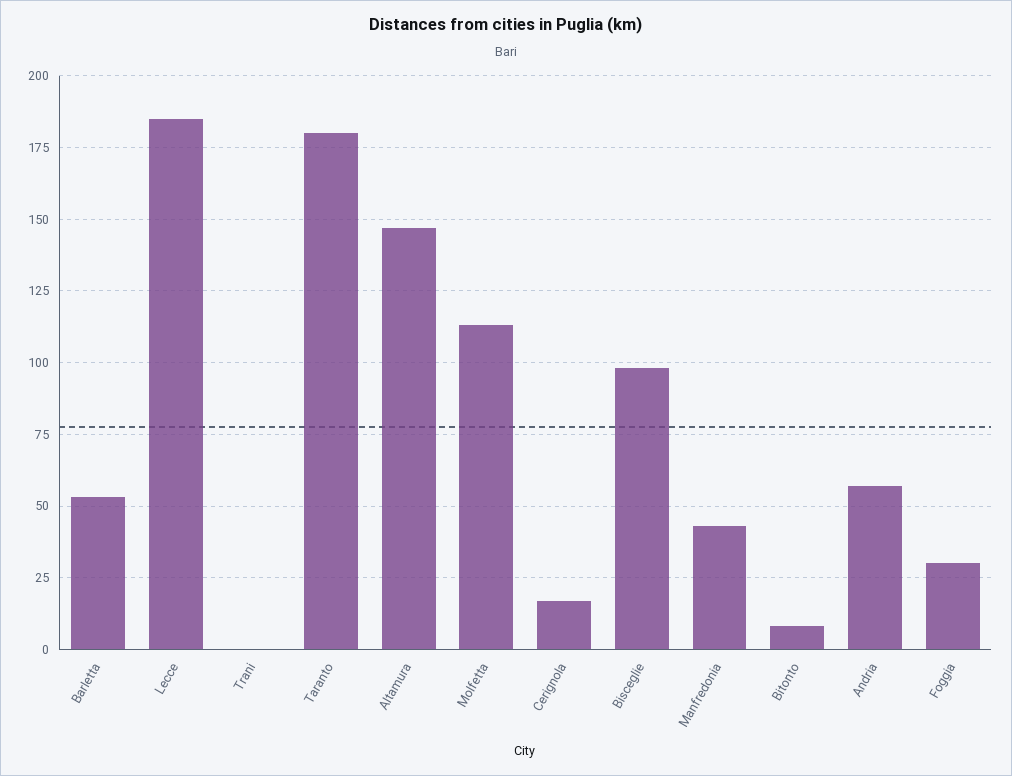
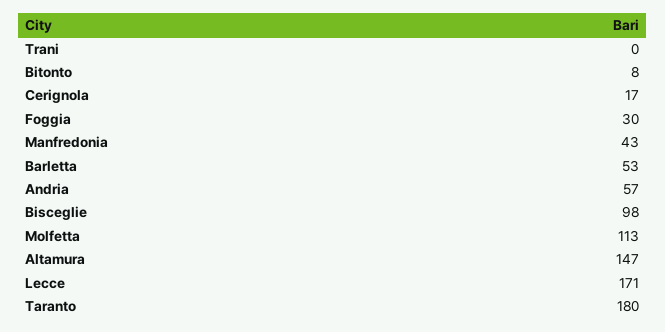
Lecce: 185 -> 171

